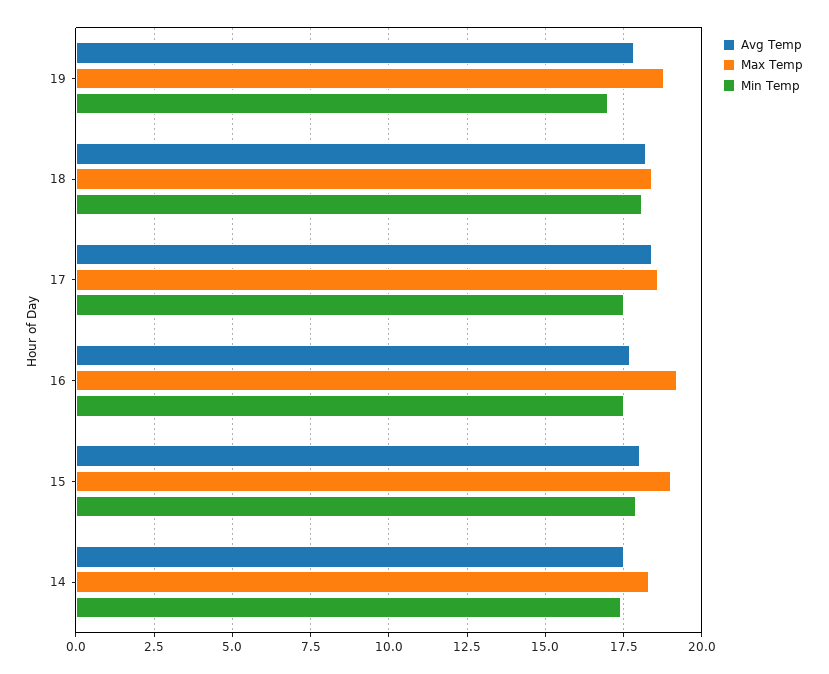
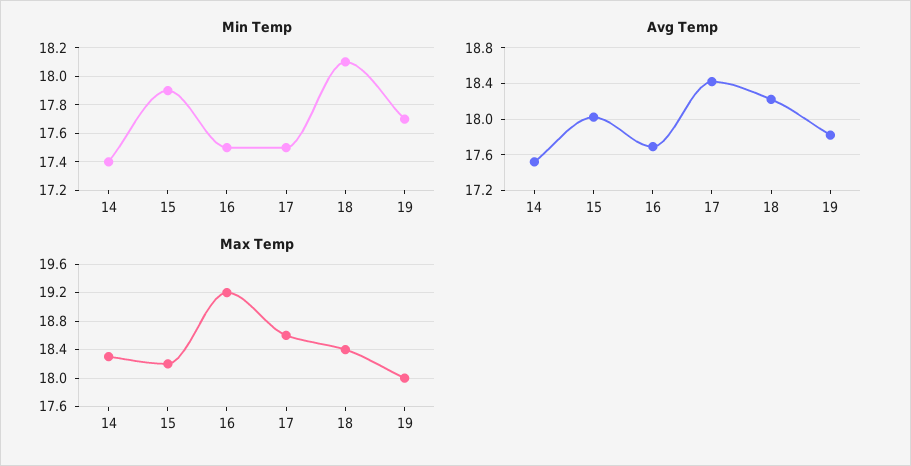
Max Temp, 19: 18.75 -> 18
Min Temp, 19: 17 -> 17.7
Max Temp, 15: 19 -> 18.2

